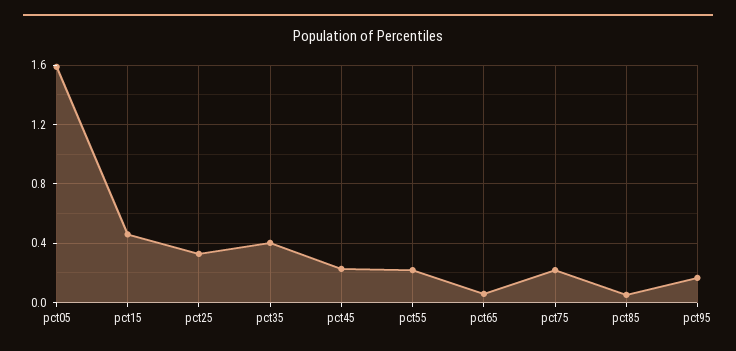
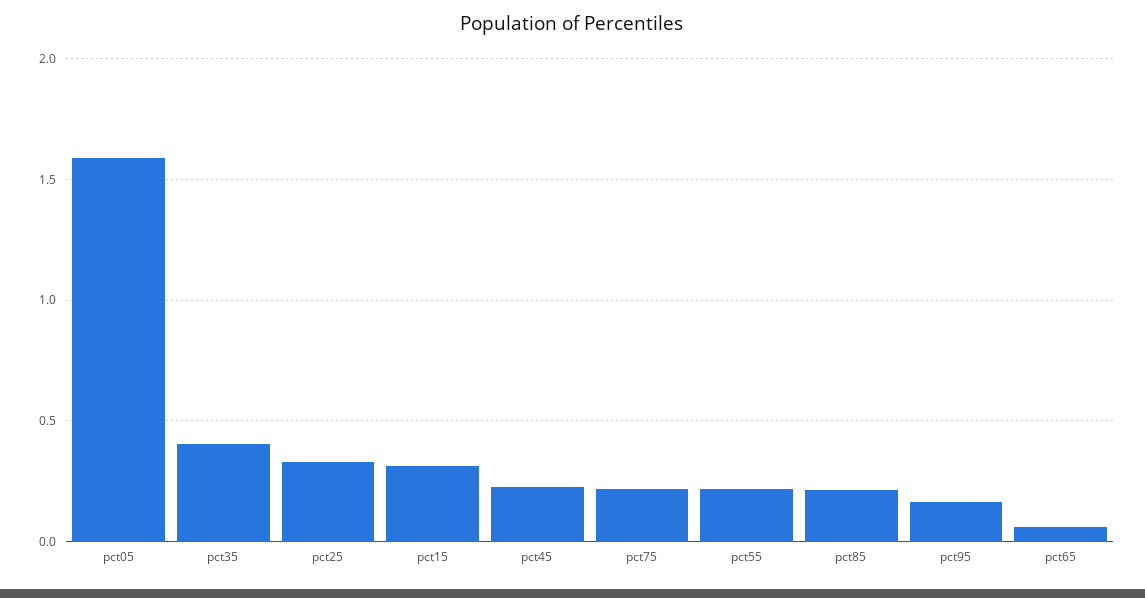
pct15: 0.45 -> 0.3
pct85: 0.05 -> 0.2

